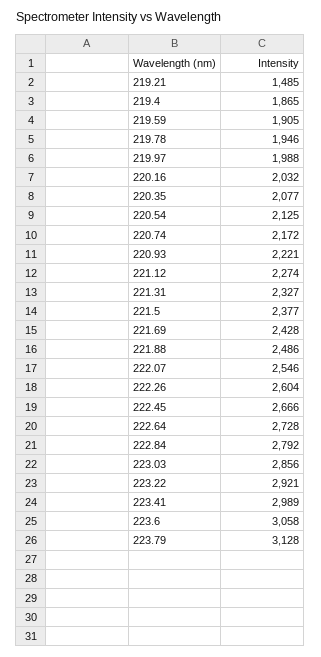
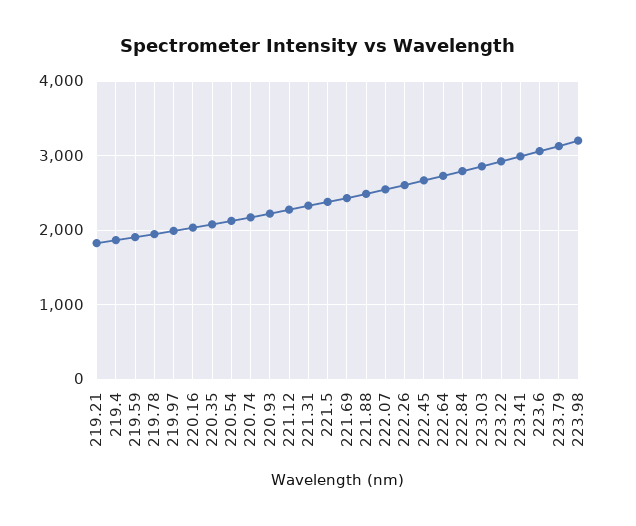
219.21: 1485 -> 1800
223.98: none -> 3200

